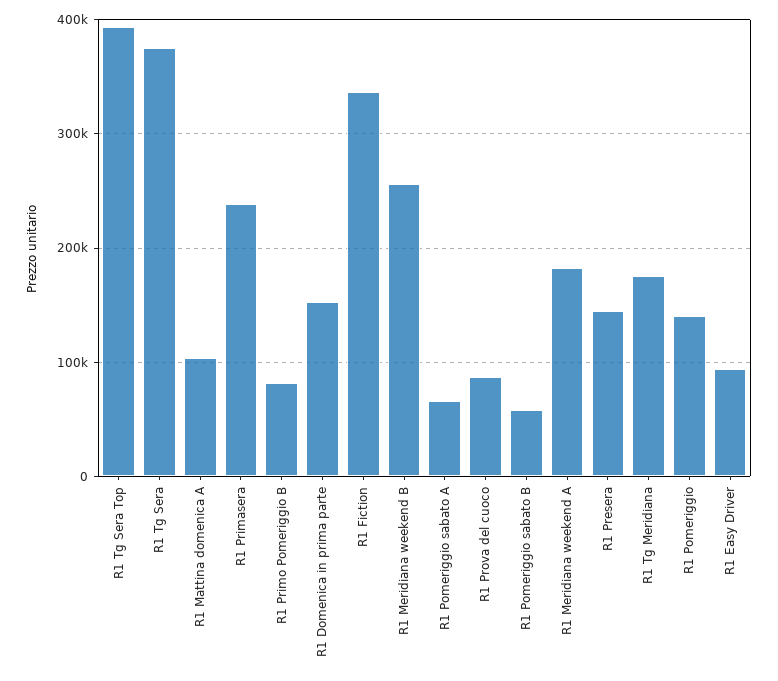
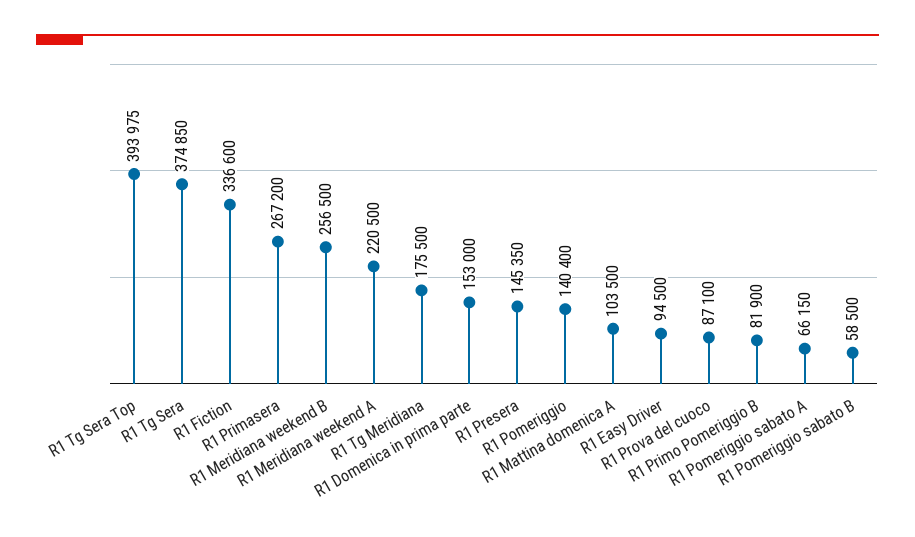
R1 Primasera: 240000 -> 267200
R1 Meridiana weekend A: 180000 -> 220500

